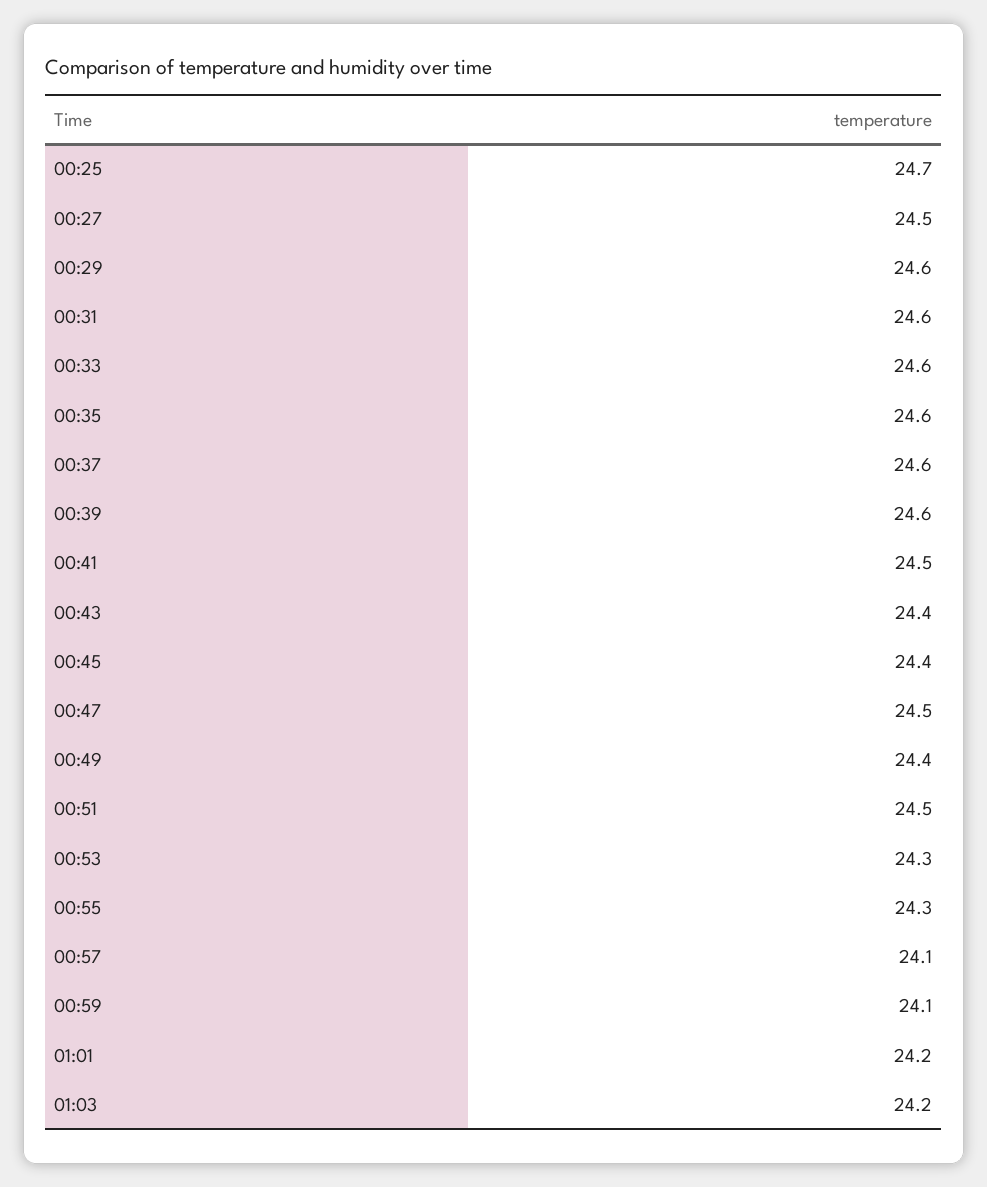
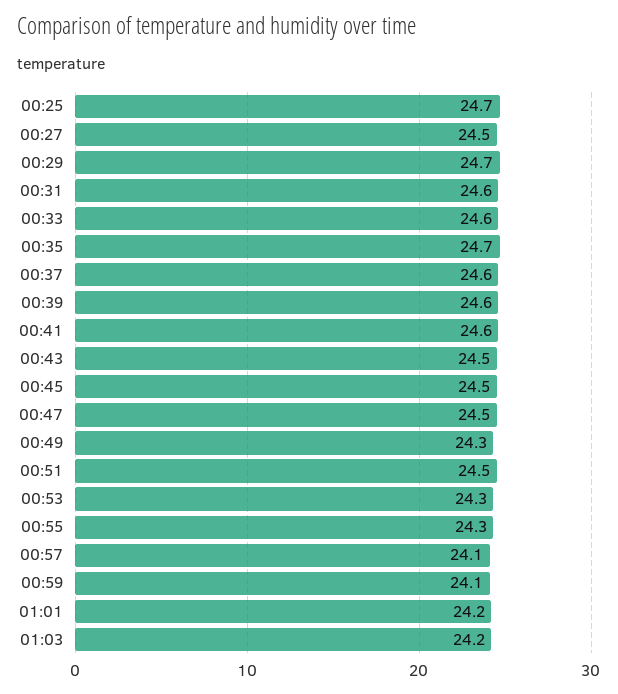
00:29: 24.6 -> 24.7
00:35: 24.6 -> 24.7
00:41: 24.5 -> 24.6
00:43: 24.4 -> 24.5
00:45: 24.4 -> 24.5
00:49: 24.4 -> 24.3

